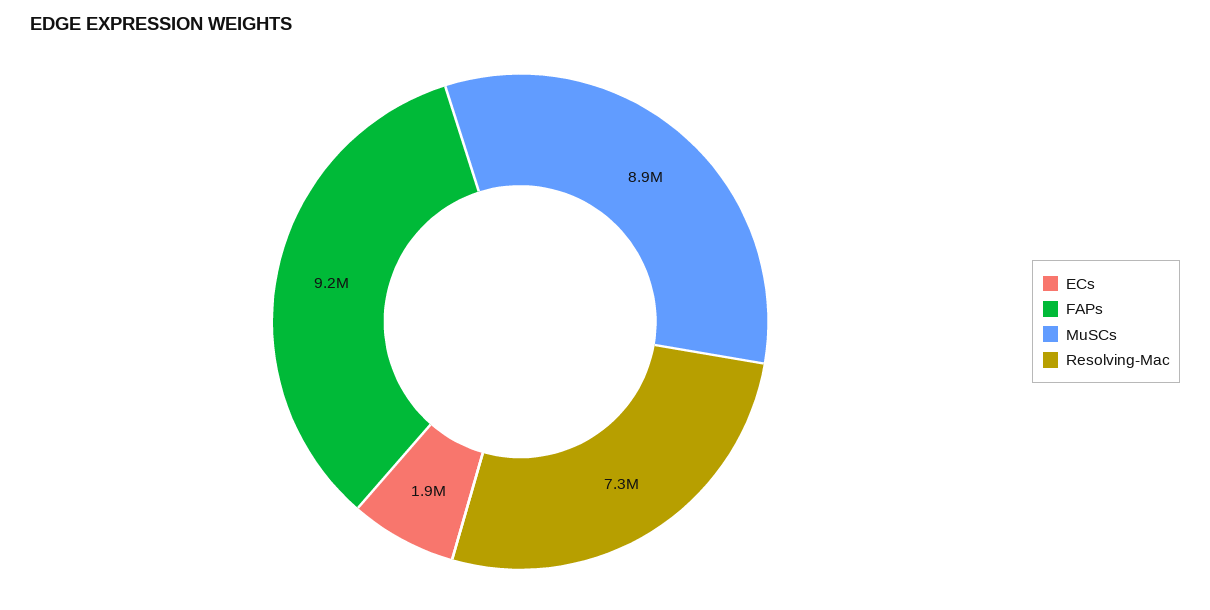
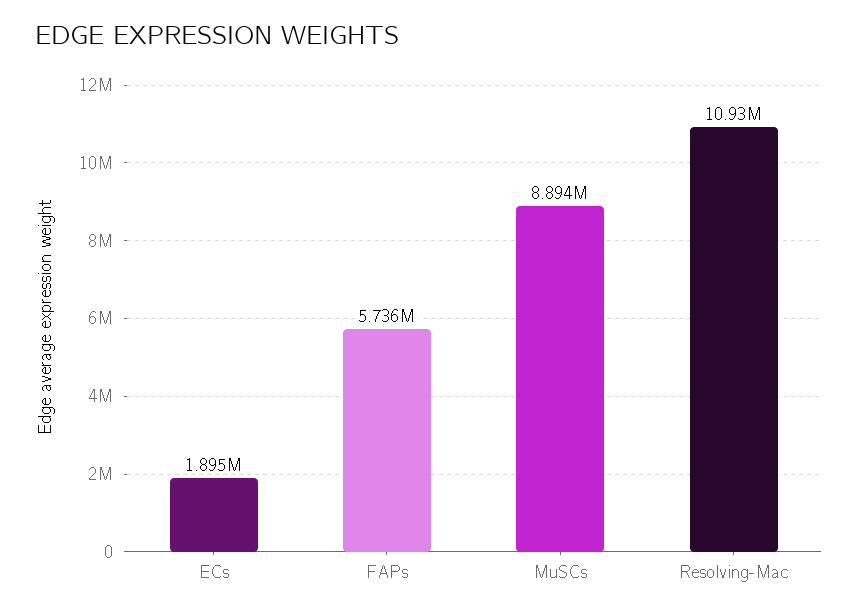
FAPs: 9200000 -> 5736000
Resolving-Mac: 7300000 -> 10930000

